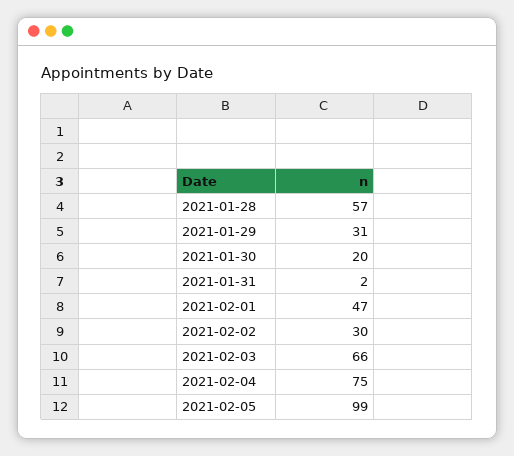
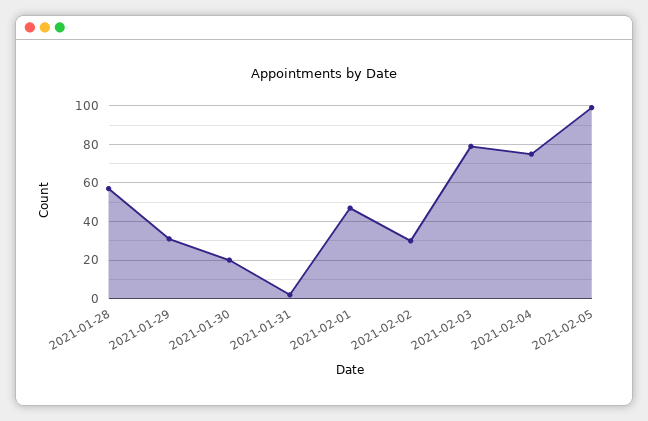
2021-02-03: 66 -> 80

